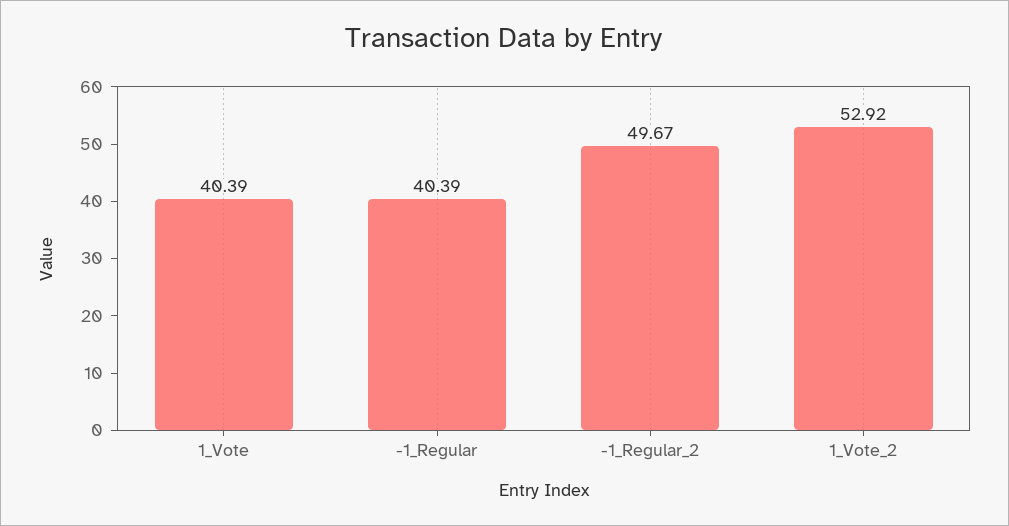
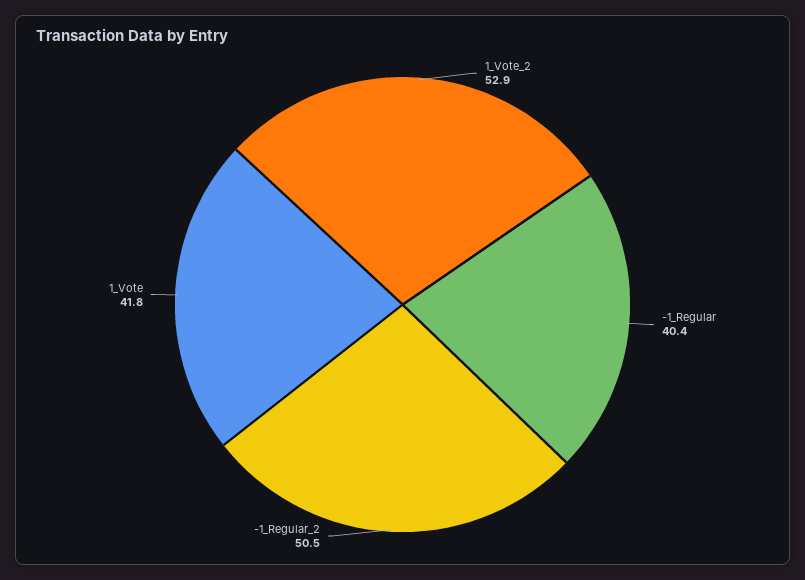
1_Vote: 40.39 -> 41.8
-1_Regular_2: 49.67 -> 50.5

